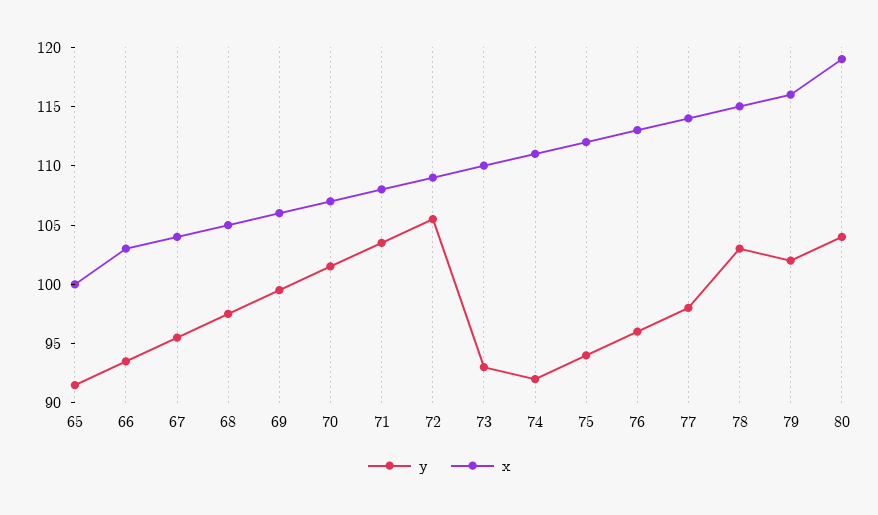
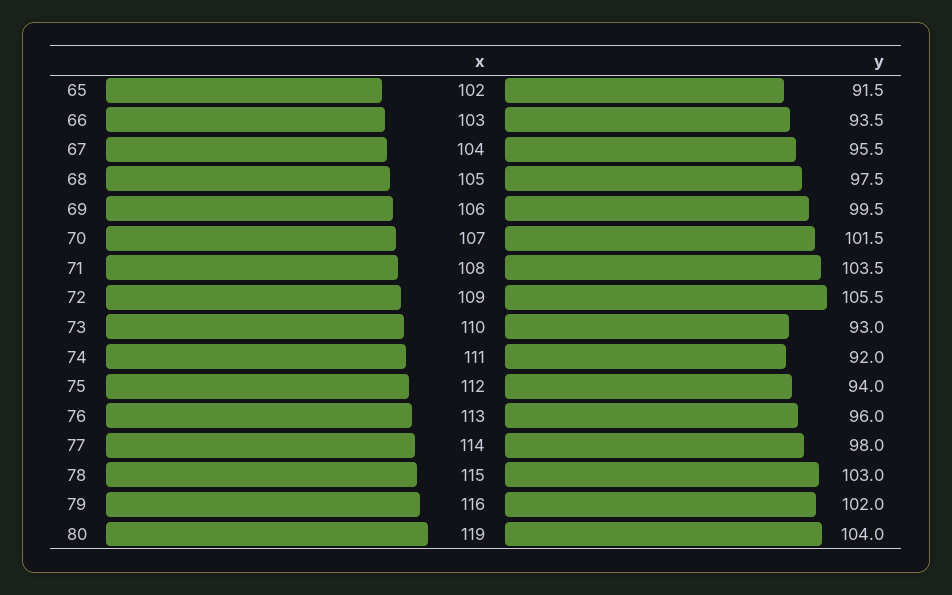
x, 65: 100 -> 102

